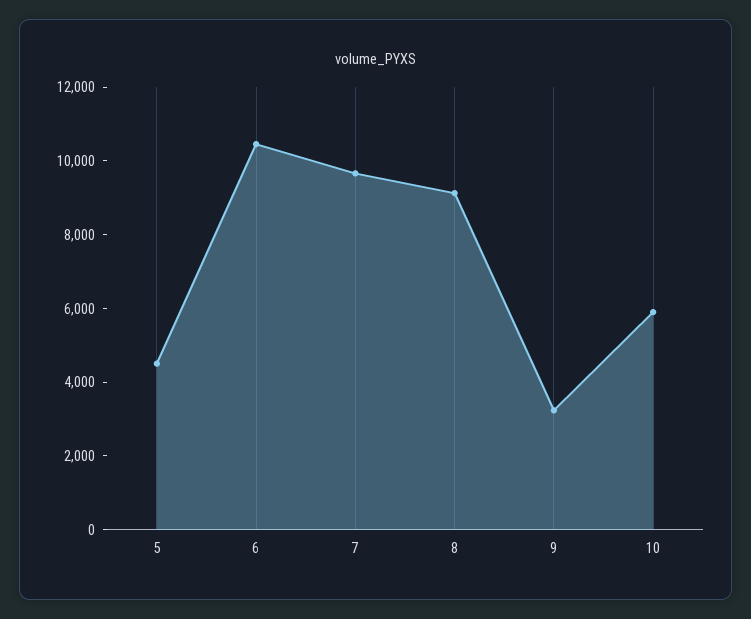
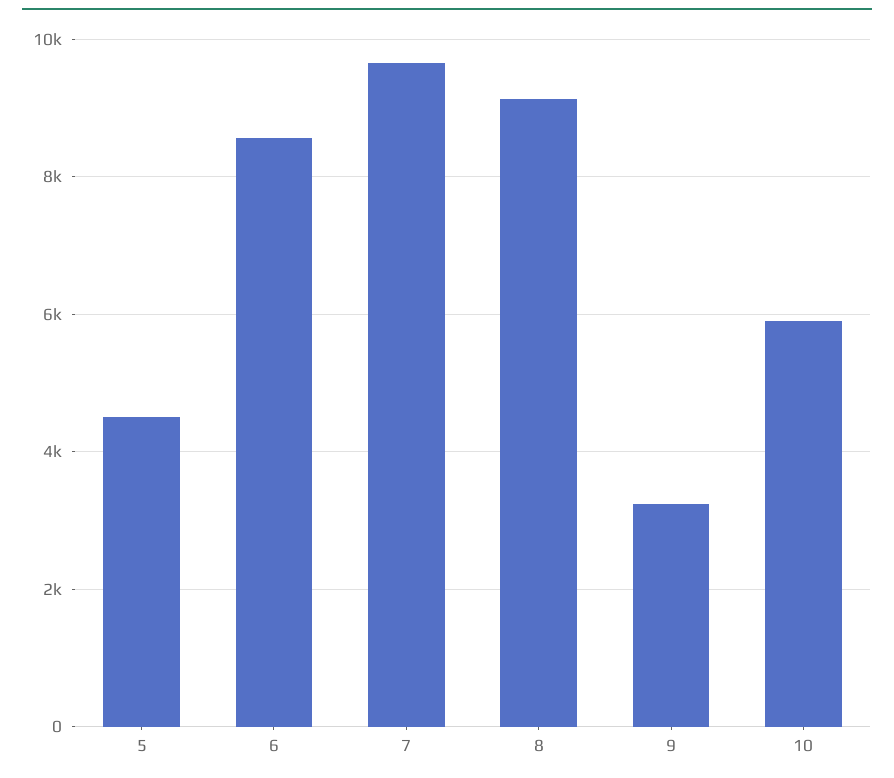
6: 10500 -> 8600

